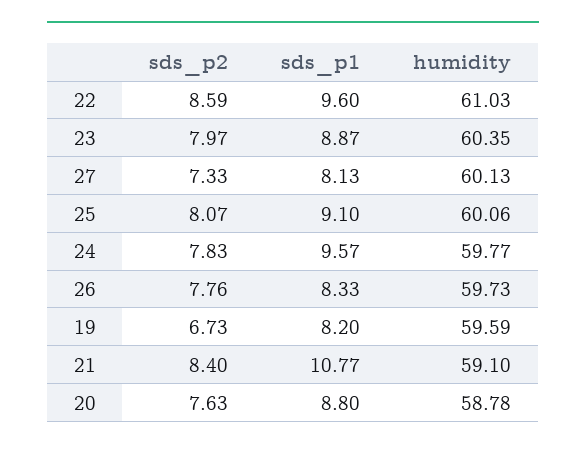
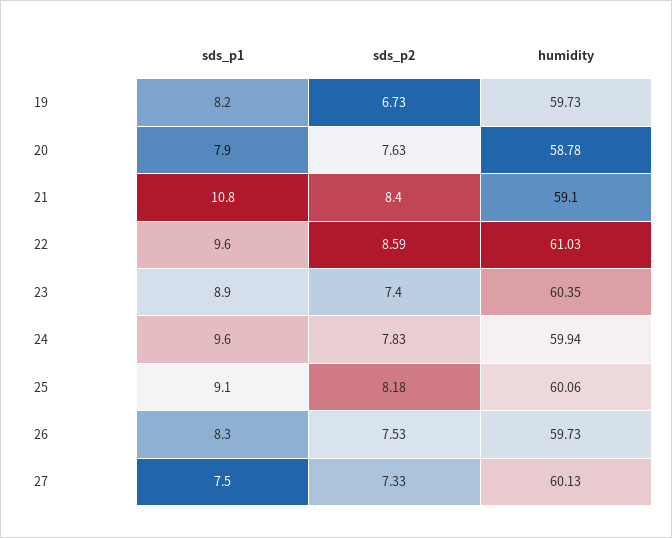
sds_p2, 23: 7.97 -> 7.4
sds_p1, 27: 8.13 -> 7.5
sds_p2, 25: 8.07 -> 8.18
humidity, 24: 59.77 -> 59.94
sds_p2, 26: 7.76 -> 7.53
humidity, 19: 59.59 -> 59.73
sds_p1, 20: 8.8 -> 7.9

